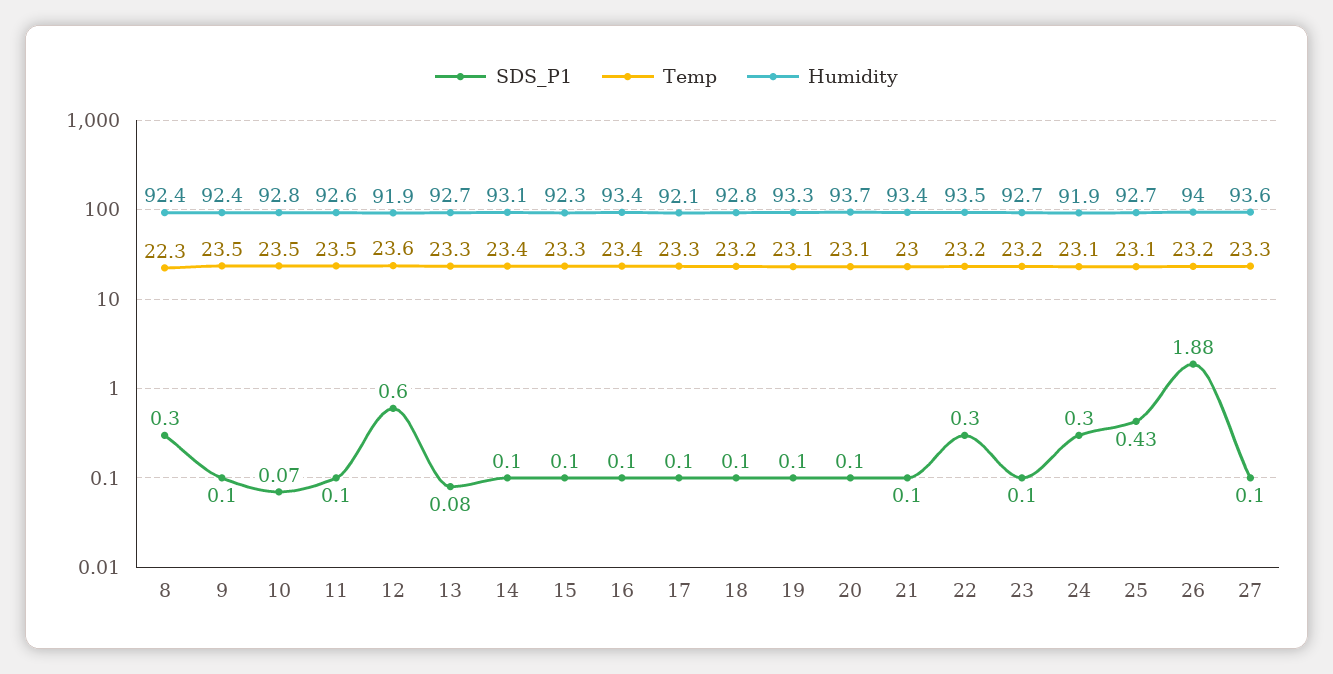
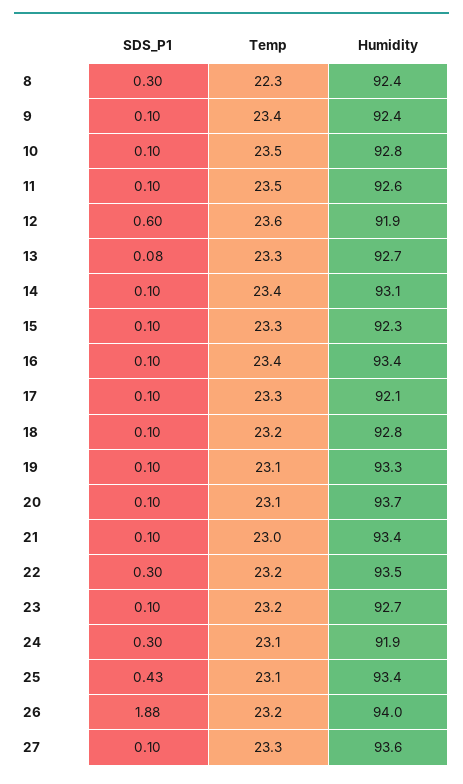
Temp, 9: 23.5 -> 23.4
SDS_P1, 10: 0.07 -> 0.1
Humidity, 25: 92.7 -> 93.4

